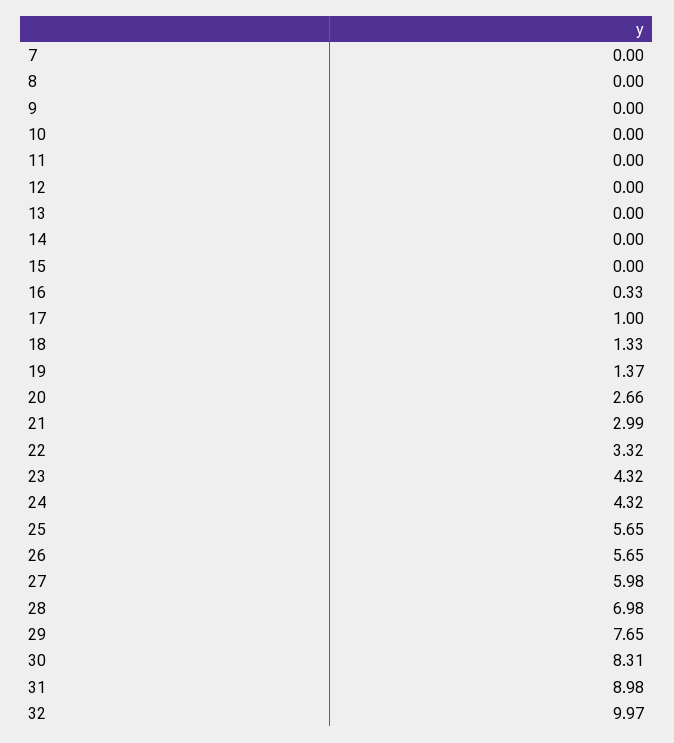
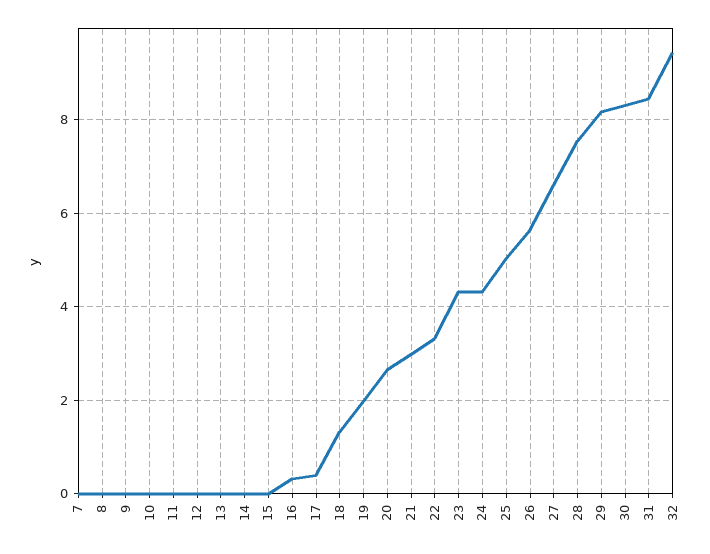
17: 1 -> 0.4
19: 1.37 -> 2
25: 5.65 -> 5
27: 5.98 -> 6.6
28: 6.98 -> 7.6
29: 7.65 -> 8.2
31: 8.98 -> 8.4
32: 9.97 -> 9.4

